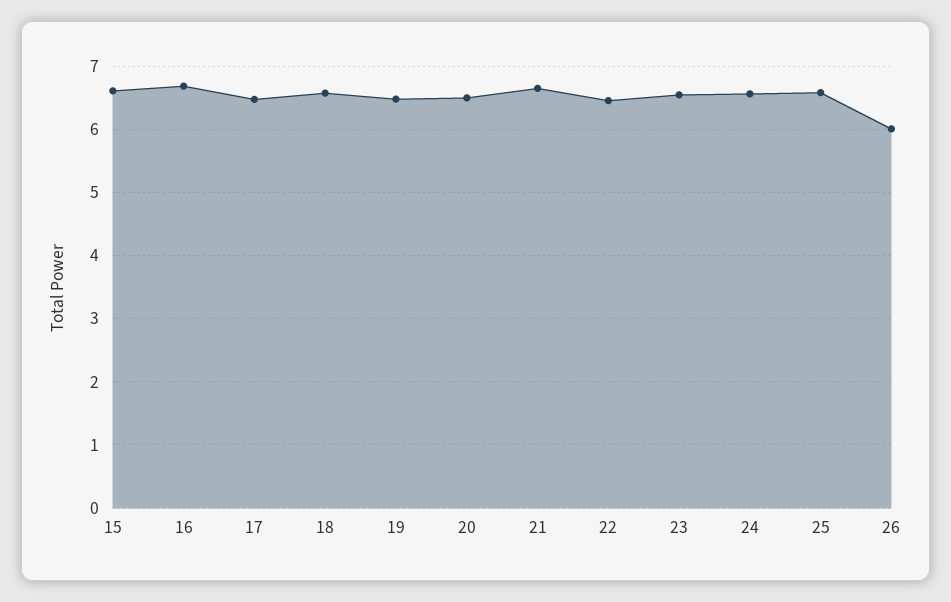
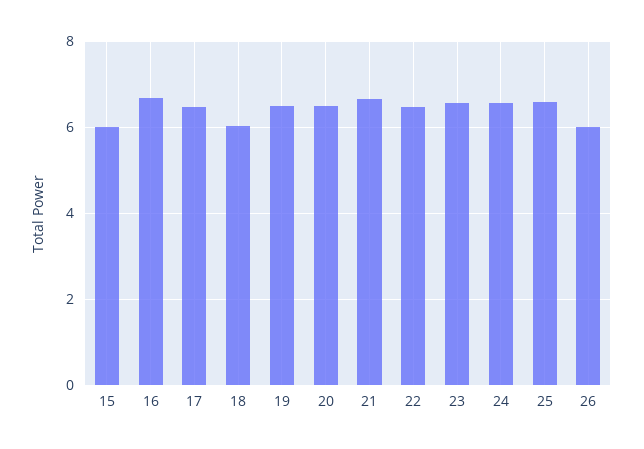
15: 6.6 -> 6
18: 6.6 -> 6

